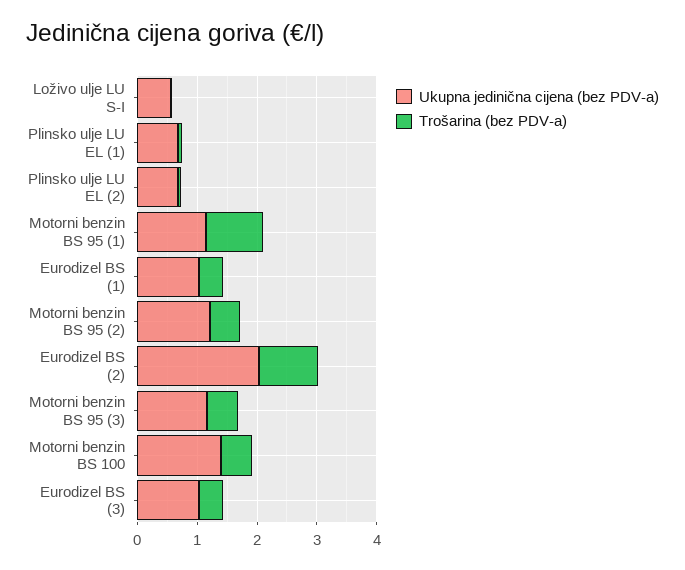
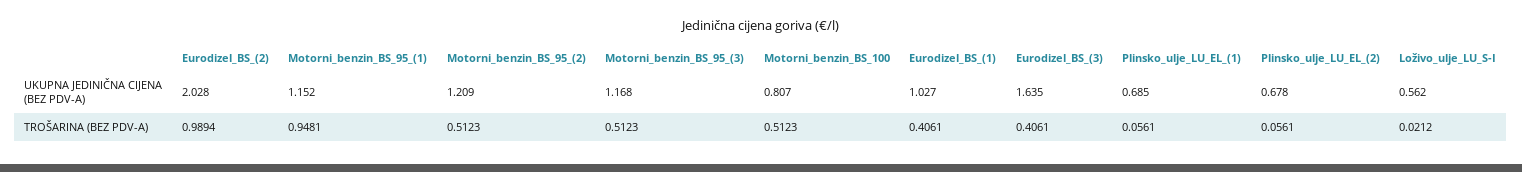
Ukupna jedinična cijena (bez PDV-a), Motorni benzin BS 100: 1.4 -> 0.807
Ukupna jedinična cijena (bez PDV-a), Eurodizel BS (3): 1 -> 1.635

